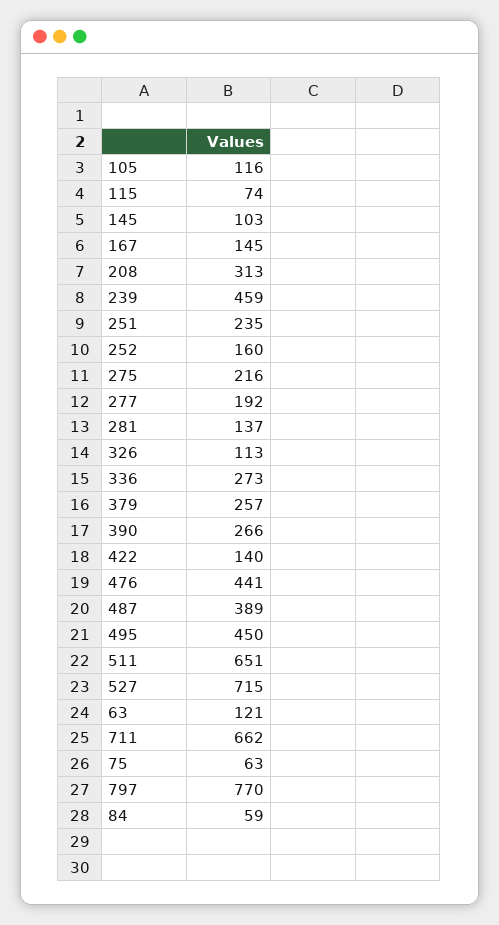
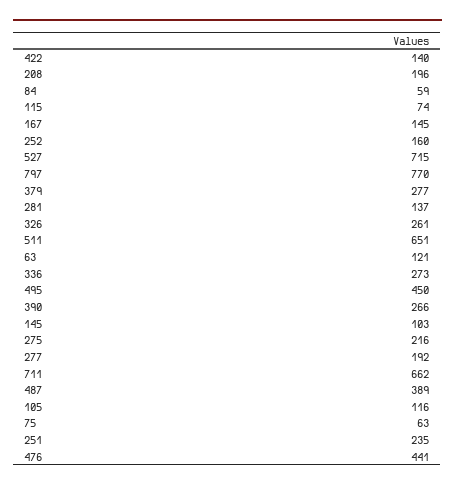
208: 313 -> 196
239: 459 -> none
326: 113 -> 261
379: 257 -> 277

